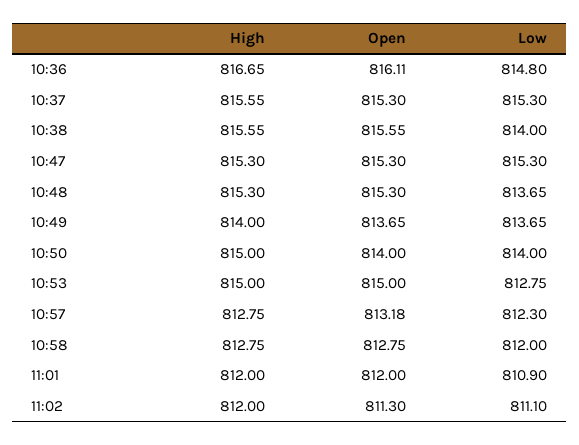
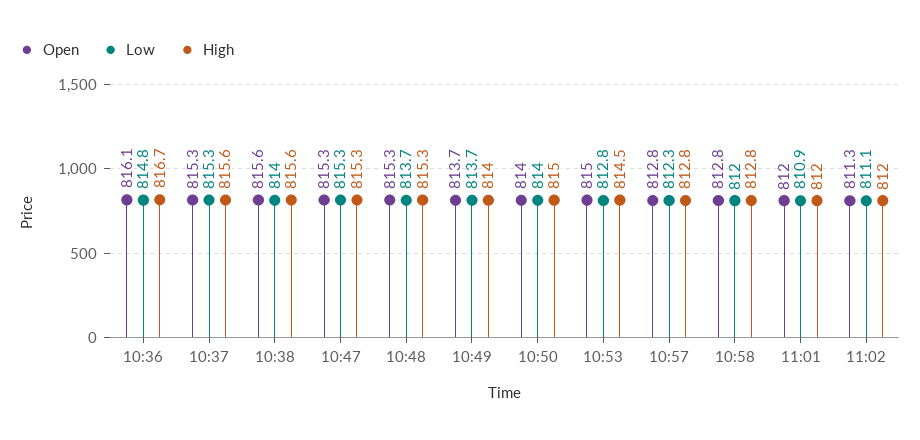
High, 10:53: 815 -> 814.5
Open, 10:57: 813.18 -> 812.8

